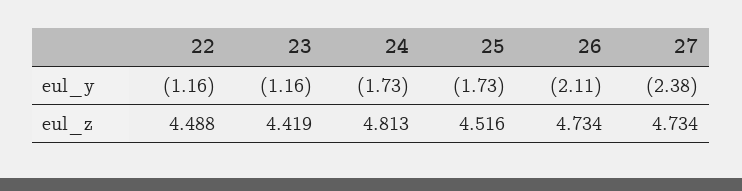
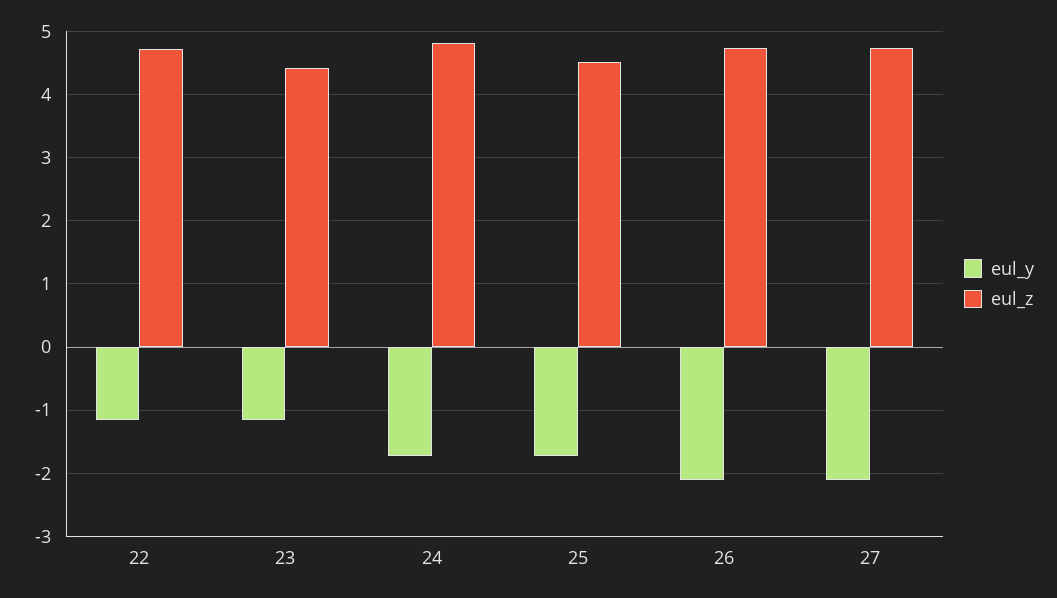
eul_y, 27: -2.38 -> -2.1
eul_z, 22: 4.488 -> 4.7

